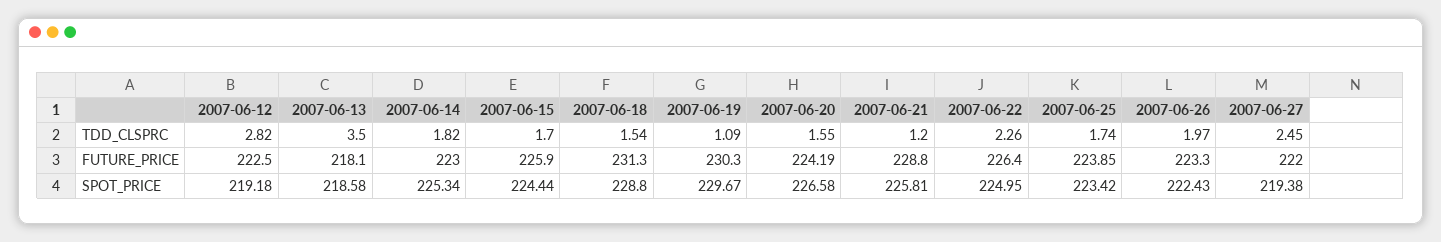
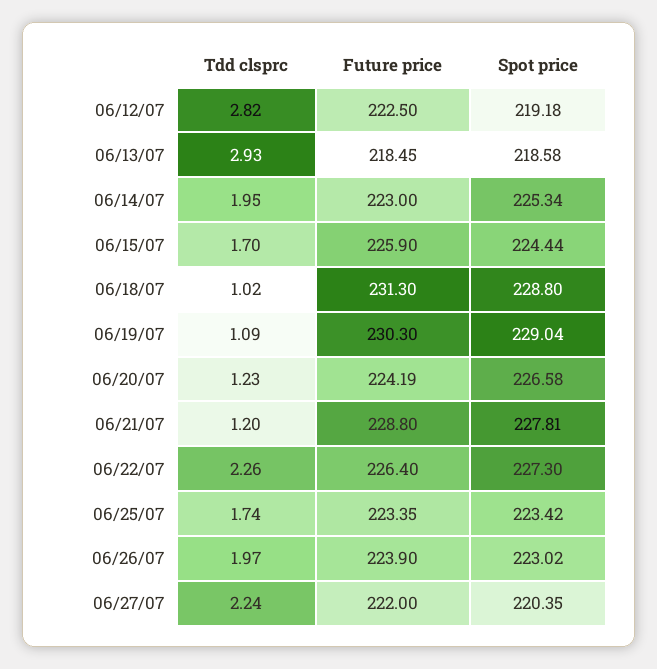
2007-06-13, TDD_CLSPRC: 3.5 -> 2.93
2007-06-14, TDD_CLSPRC: 1.82 -> 1.95
2007-06-18, TDD_CLSPRC: 1.54 -> 1.02
2007-06-20, TDD_CLSPRC: 1.55 -> 1.23
2007-06-27, TDD_CLSPRC: 2.45 -> 2.24
2007-06-13, FUTURE_PRICE: 218.1 -> 218.45
2007-06-25, FUTURE_PRICE: 223.85 -> 223.35
2007-06-26, FUTURE_PRICE: 223.3 -> 223.9
2007-06-19, SPOT_PRICE: 229.67 -> 229.04
2007-06-21, SPOT_PRICE: 225.81 -> 227.81
2007-06-22, SPOT_PRICE: 224.95 -> 227.3
2007-06-26, SPOT_PRICE: 222.43 -> 223.02
2007-06-27, SPOT_PRICE: 219.38 -> 220.35

